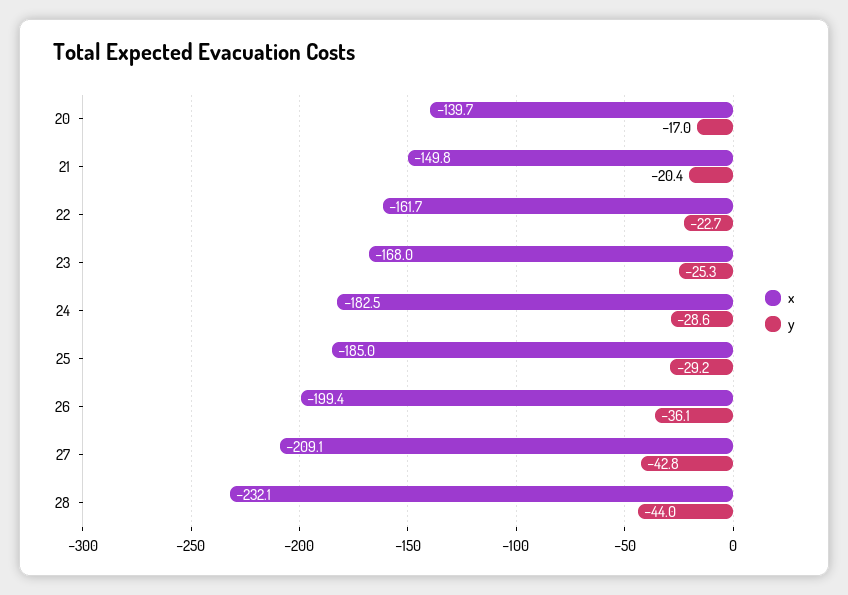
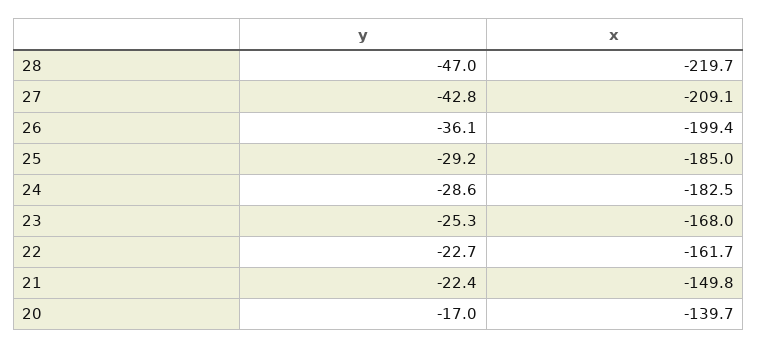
y, 21: -20.4 -> -22.4
x, 28: -232.1 -> -219.7
y, 28: -44 -> -47

